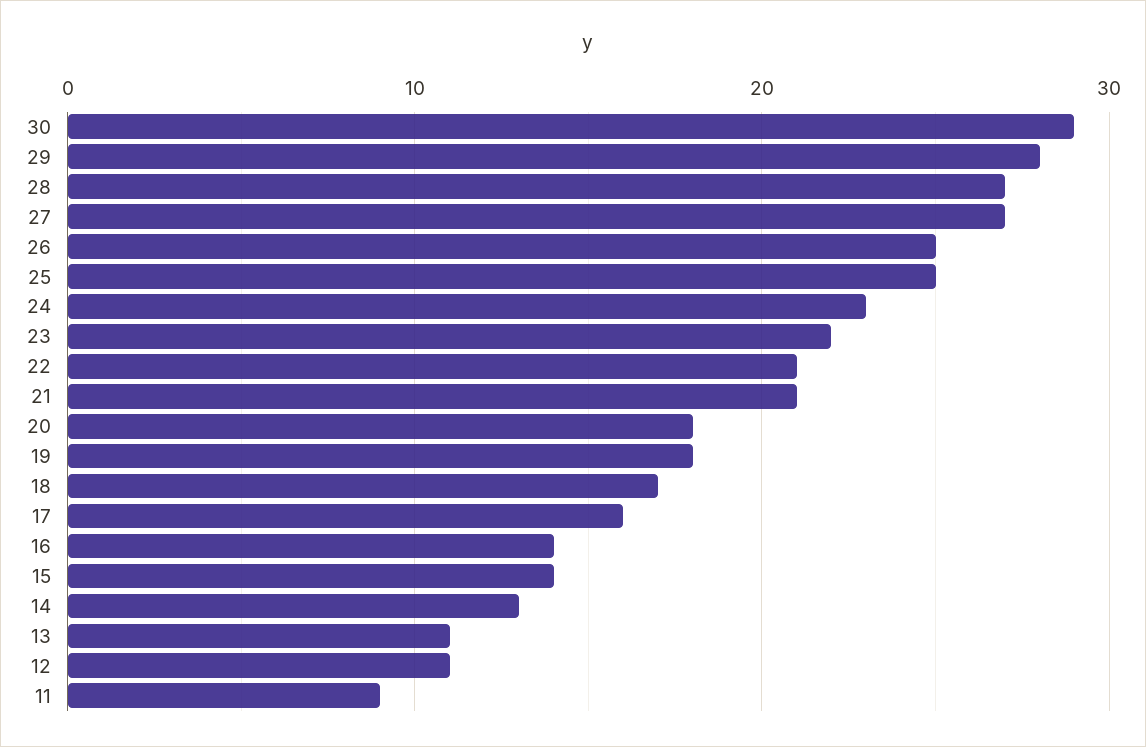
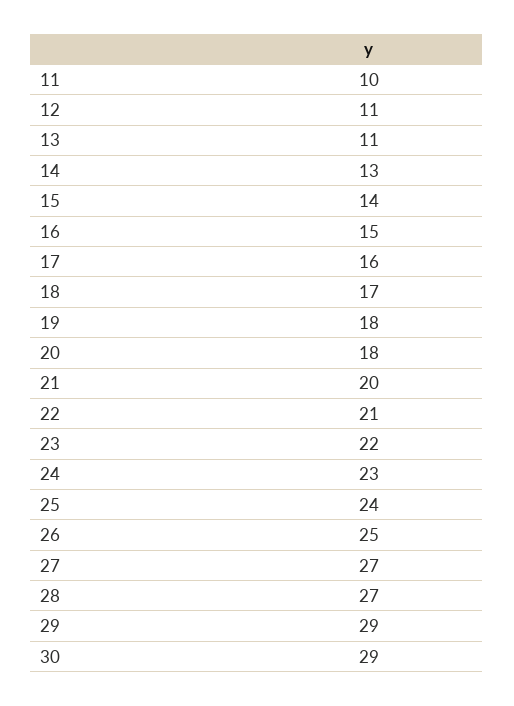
29: 28 -> 29
25: 25 -> 24
21: 21 -> 20
16: 14 -> 15
11: 9 -> 10

